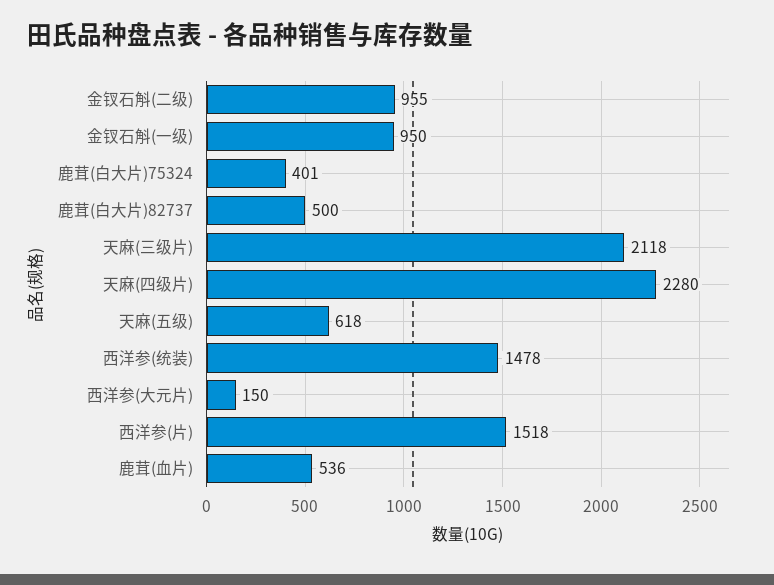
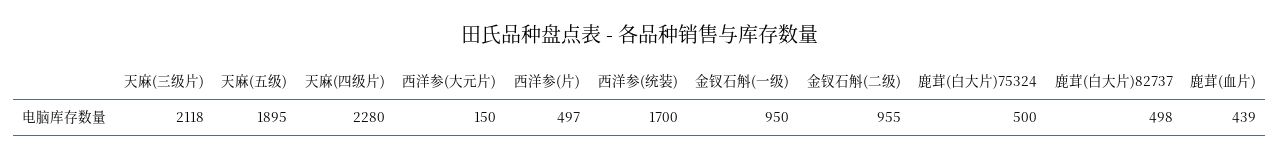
鹿茸(白大片)75324: 401 -> 500
鹿茸(白大片)82737: 500 -> 498
天麻(五级): 618 -> 1895
西洋参(统装): 1478 -> 1700
西洋参(片): 1518 -> 497
鹿茸(血片): 536 -> 439

